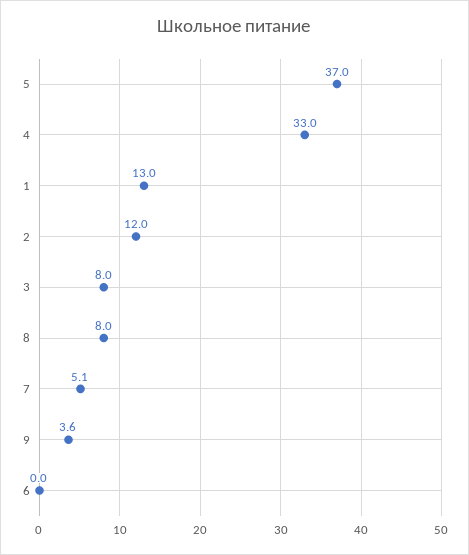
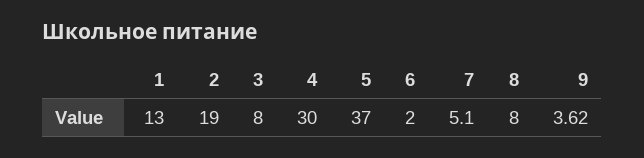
4: 33 -> 30
2: 12 -> 19
6: 0 -> 2

